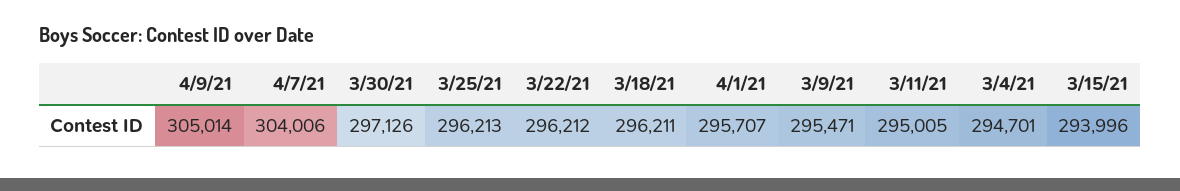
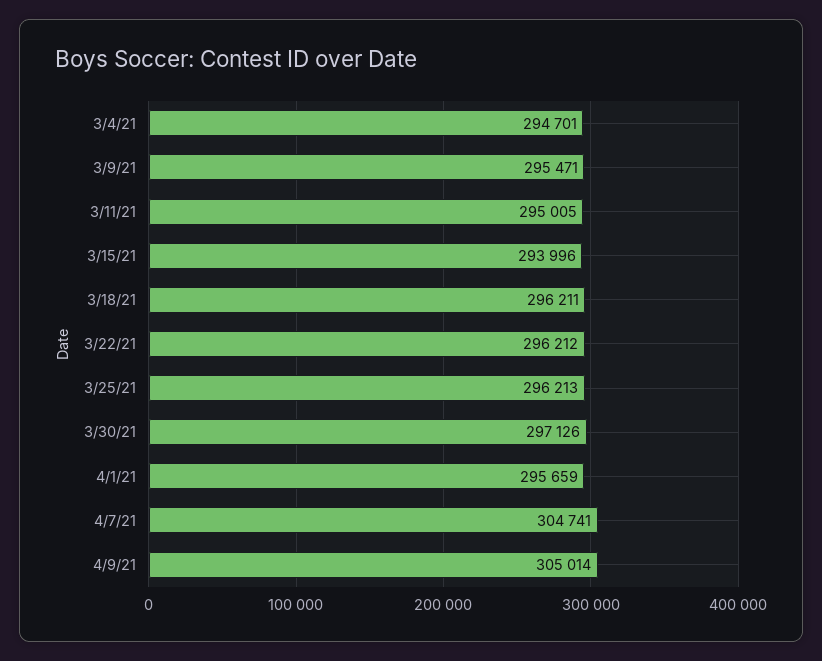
4/7/21: 304006 -> 304741
4/1/21: 295707 -> 295659

